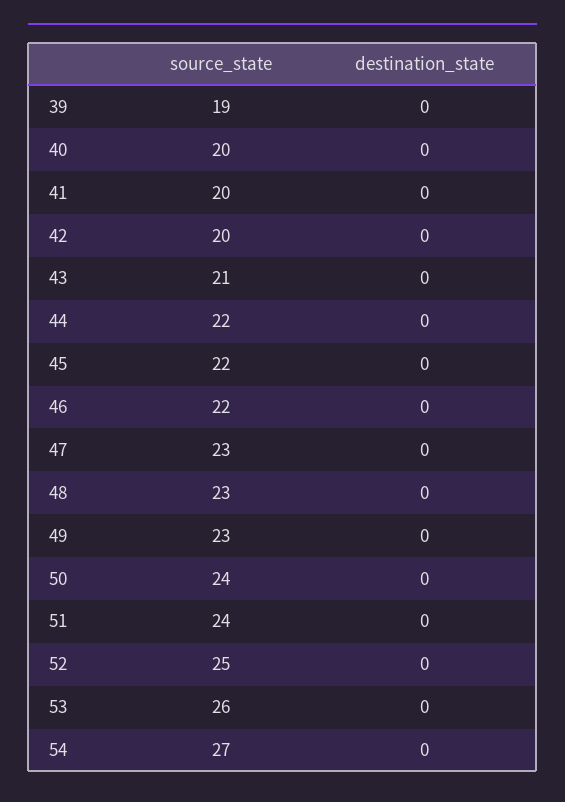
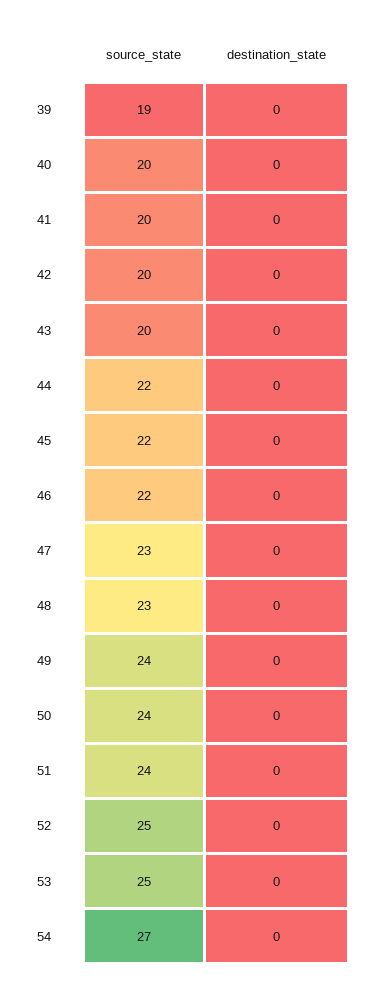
source_state, 43: 21 -> 20
source_state, 49: 23 -> 24
source_state, 53: 26 -> 25

